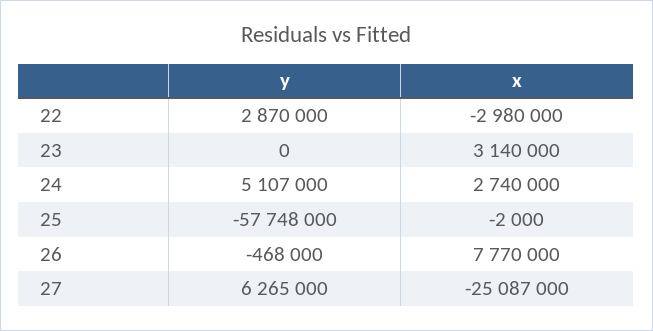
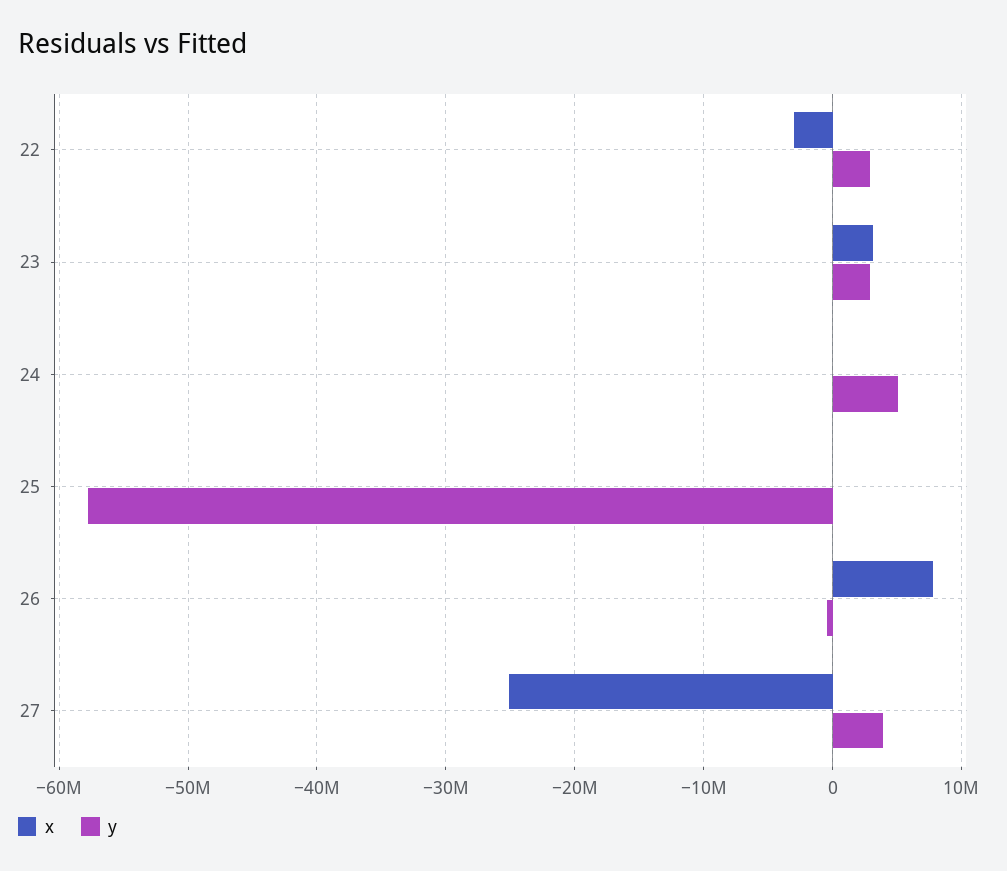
y, 23: 0 -> 3000000
x, 24: 2740000 -> 0
y, 27: 6265000 -> 4000000

